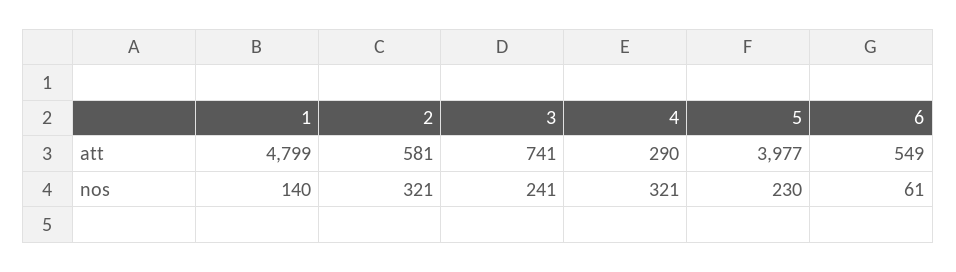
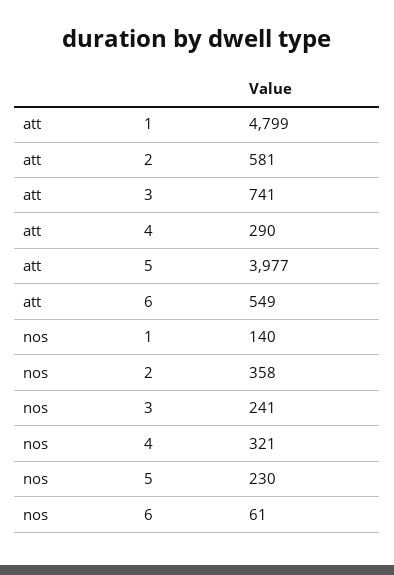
2, nos: 321 -> 358

